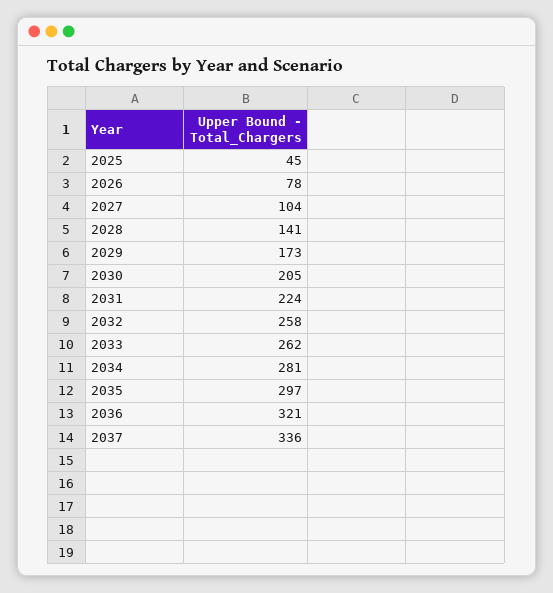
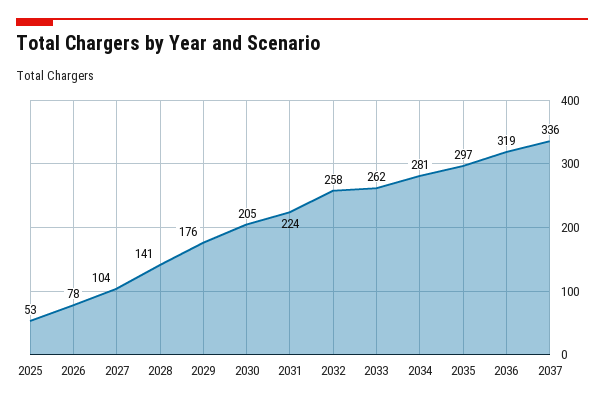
2025: 45 -> 53
2029: 173 -> 176
2036: 321 -> 319

